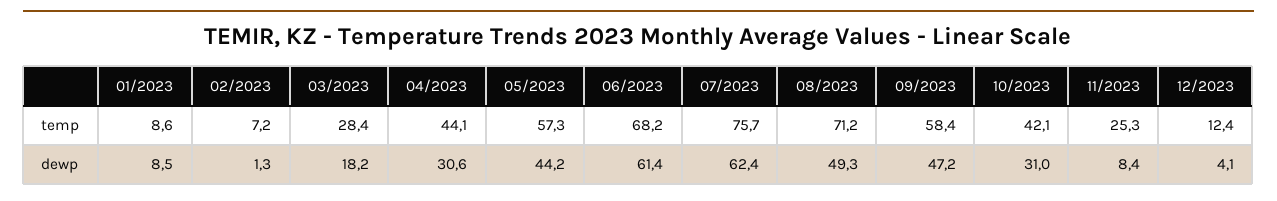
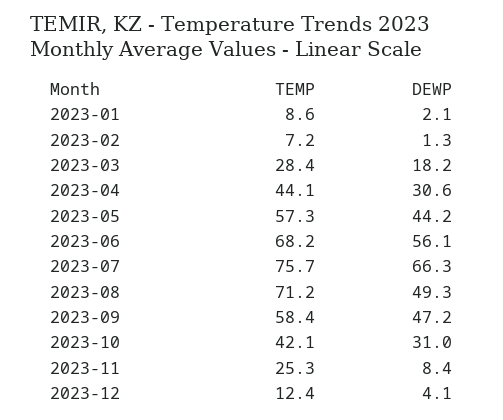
01/2023, dewp: 8.5 -> 2.1
06/2023, dewp: 61.4 -> 56.1
07/2023, dewp: 62.4 -> 66.3

